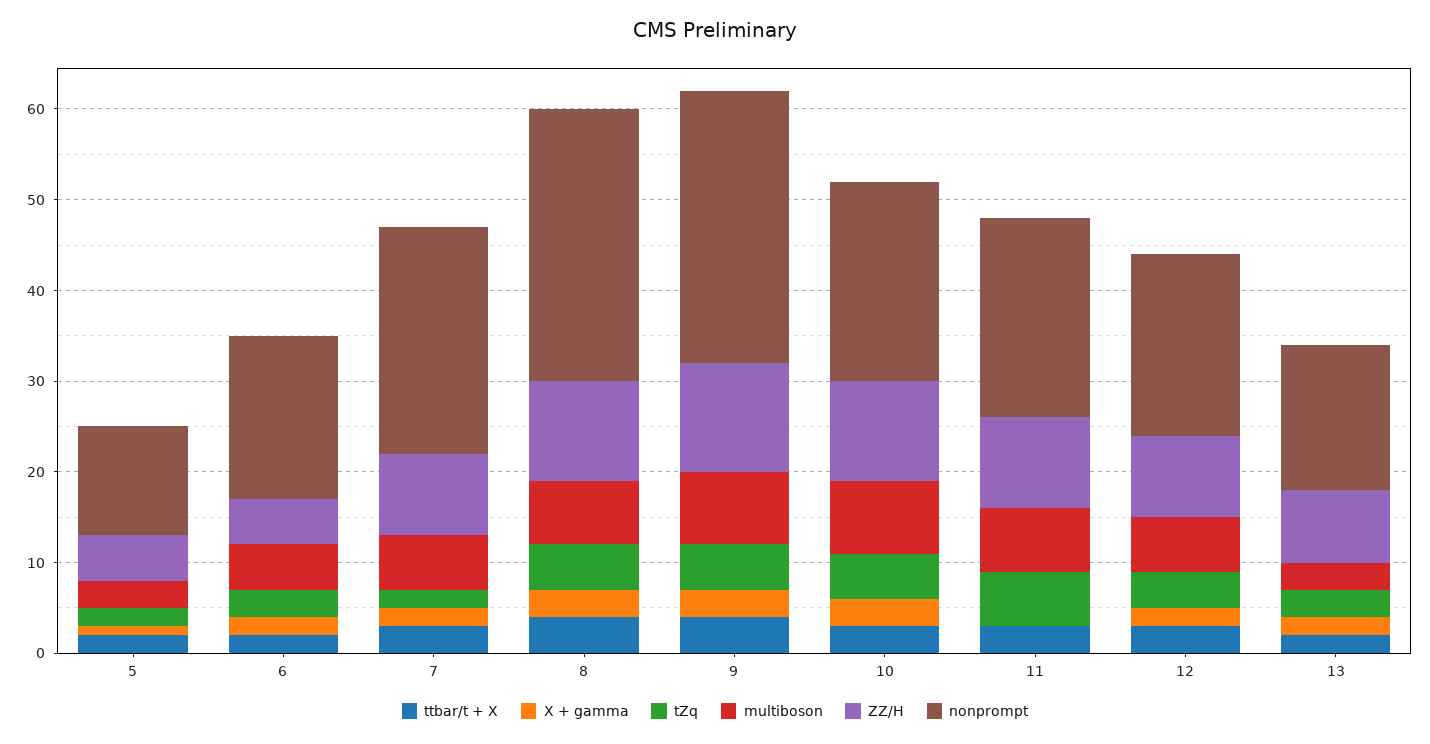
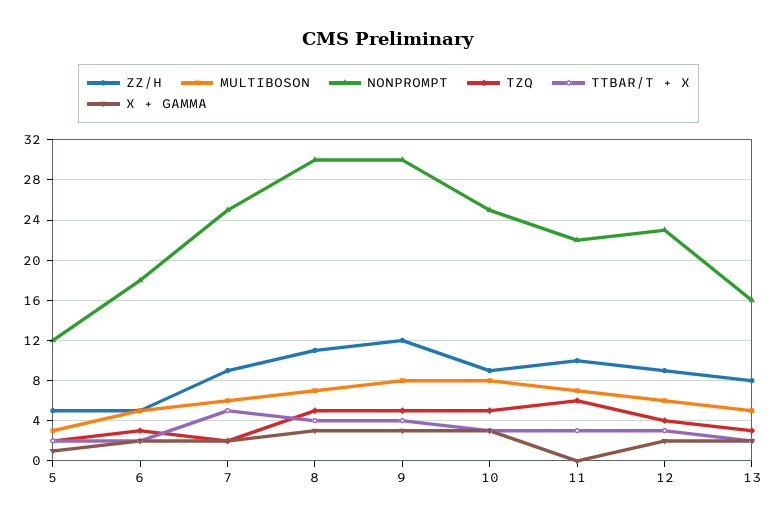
ttbar/t + X, 7: 3 -> 5
ZZ/H, 10: 11 -> 9
nonprompt, 10: 22 -> 25
nonprompt, 12: 20 -> 23
multiboson, 13: 3 -> 5

